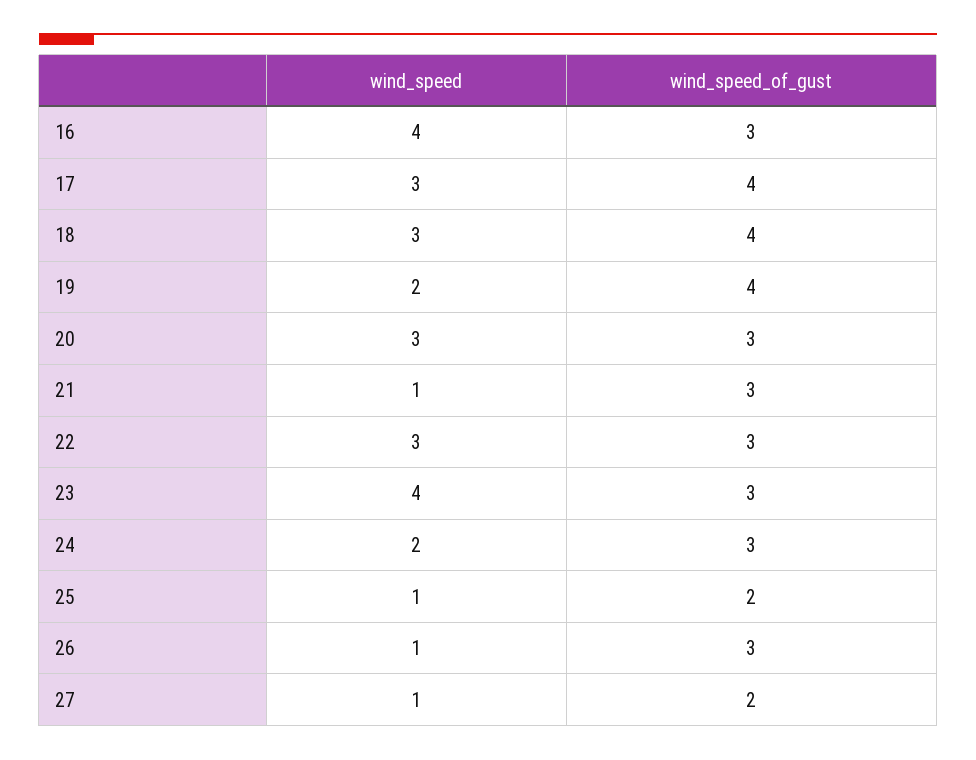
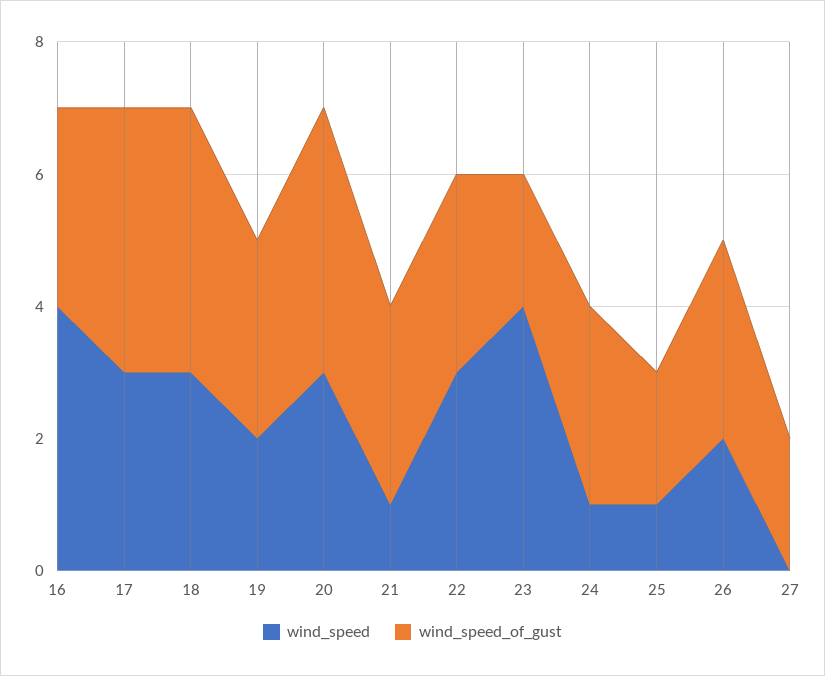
wind_speed_of_gust, 19: 4 -> 3
wind_speed_of_gust, 20: 3 -> 4
wind_speed_of_gust, 23: 3 -> 2
wind_speed, 24: 2 -> 1
wind_speed, 26: 1 -> 2
wind_speed, 27: 1 -> 0

